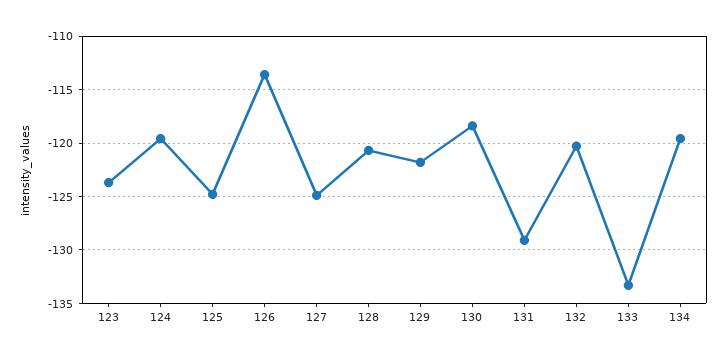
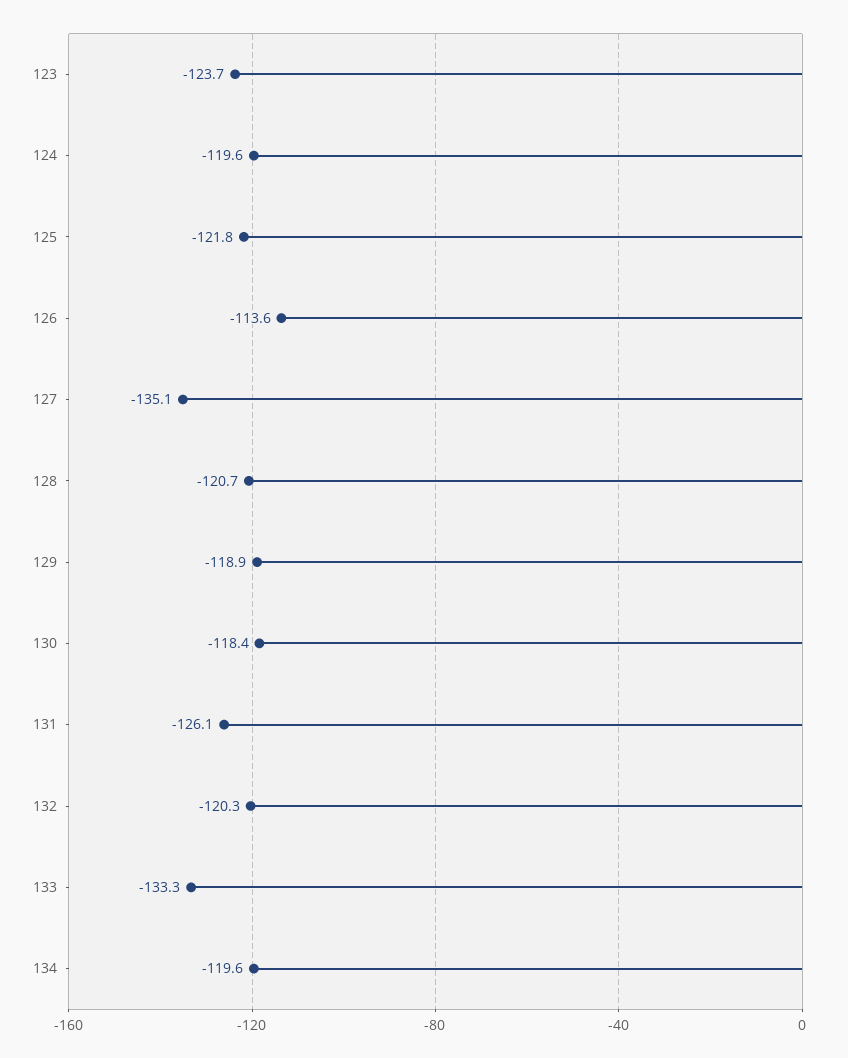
125: -125 -> -121.8
127: -125 -> -135.1
129: -122 -> -118.9
131: -129 -> -126.1

